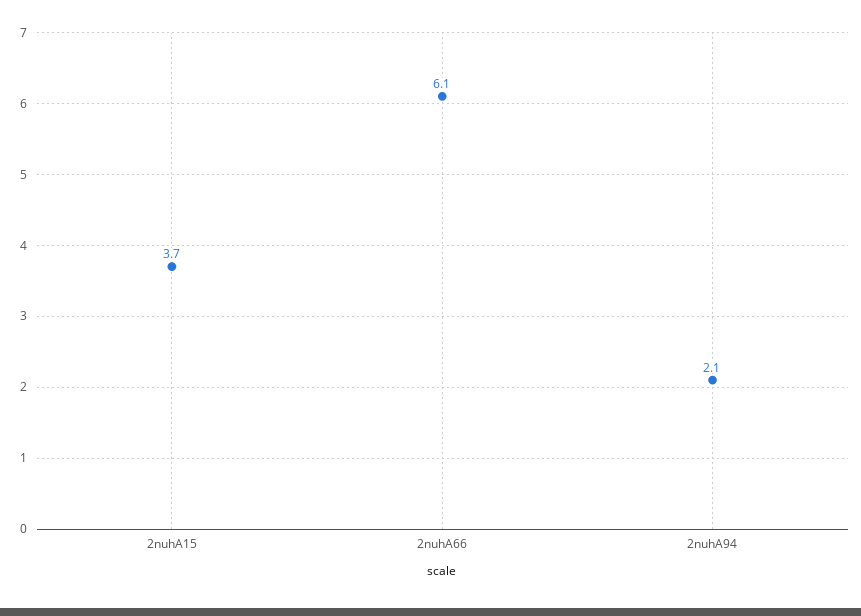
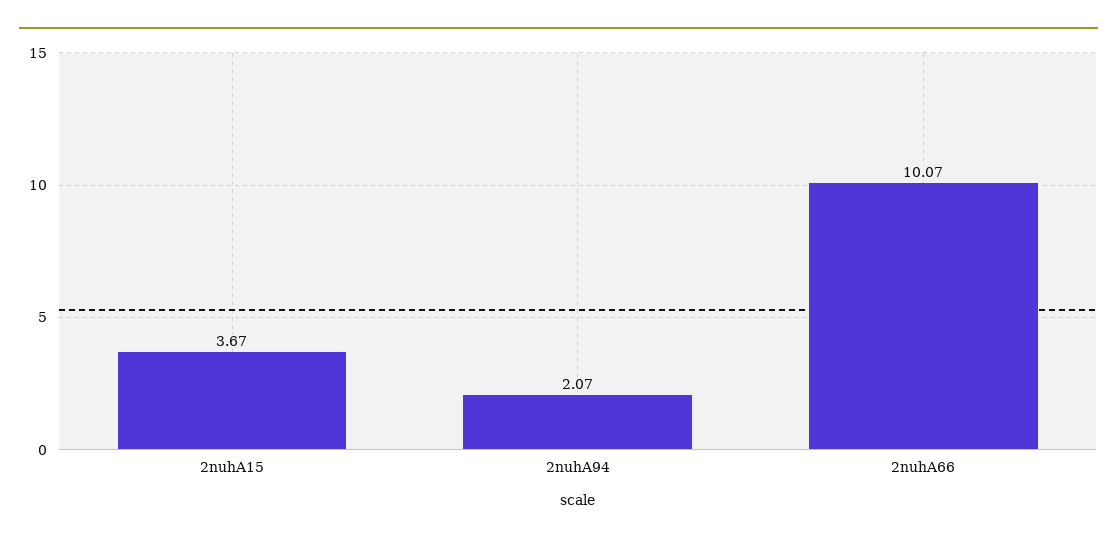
2nuhA66: 6.1 -> 10.07

